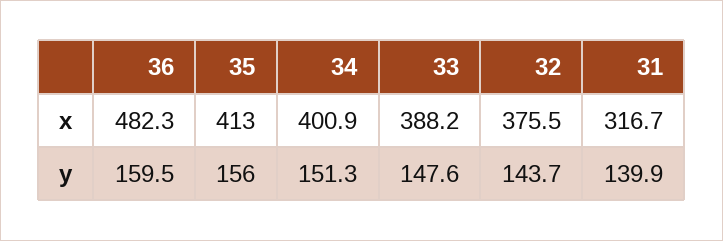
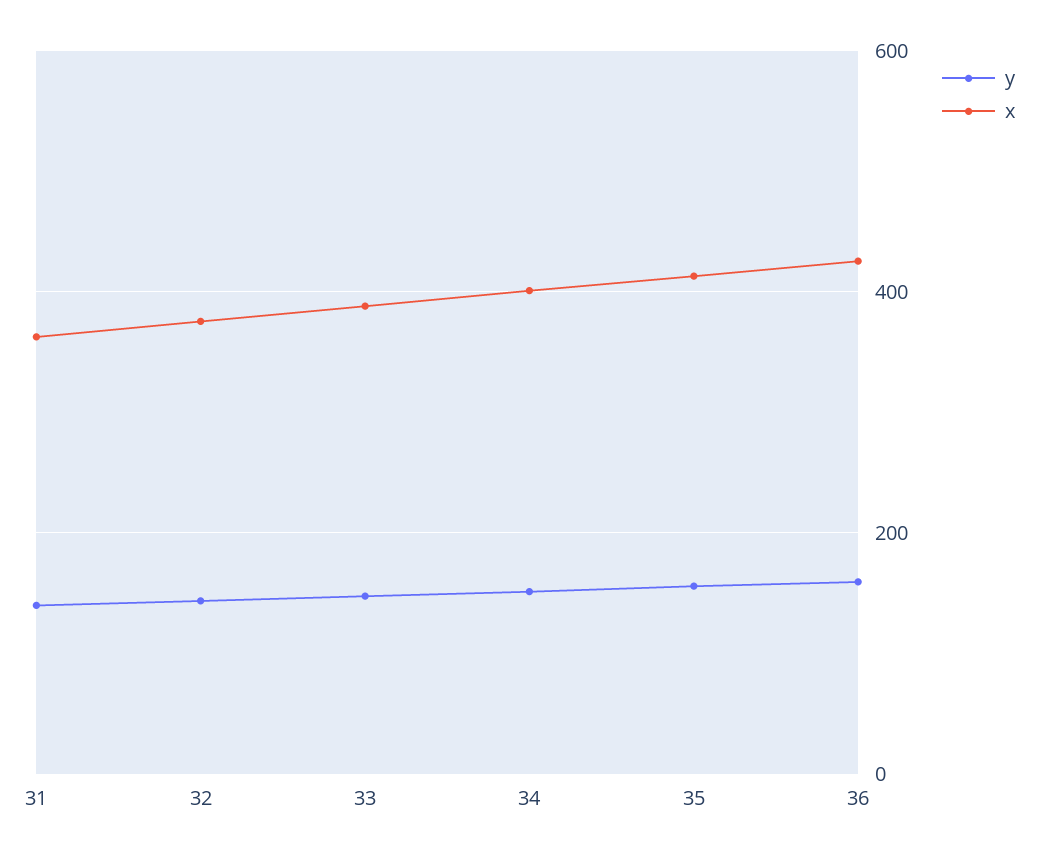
x, 36: 482.3 -> 420
x, 31: 316.7 -> 360

